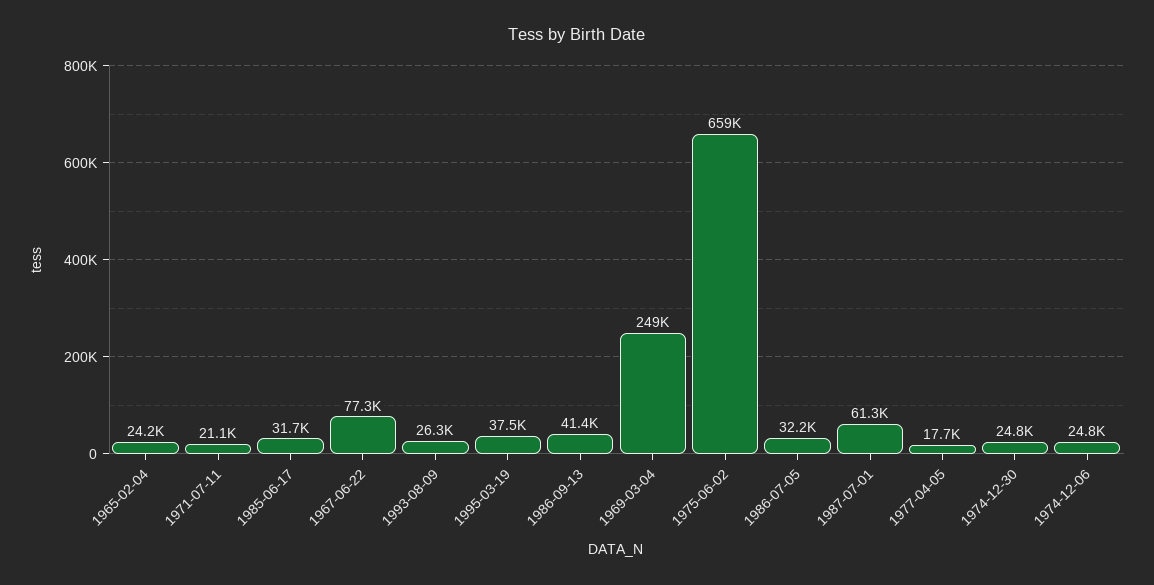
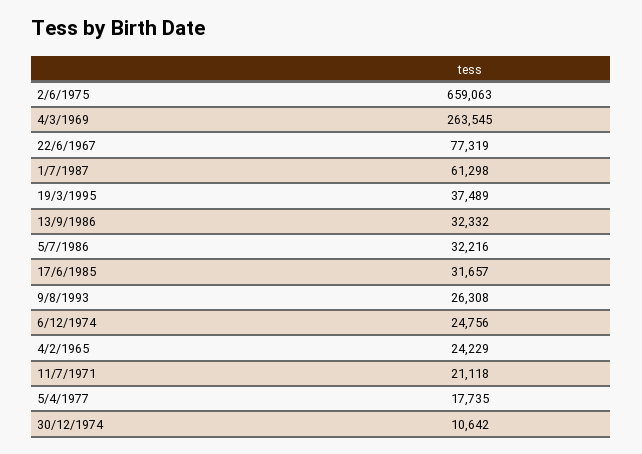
1986-09-13: 41400 -> 32332
1969-03-04: 249000 -> 263545
1974-12-30: 24800 -> 10642

